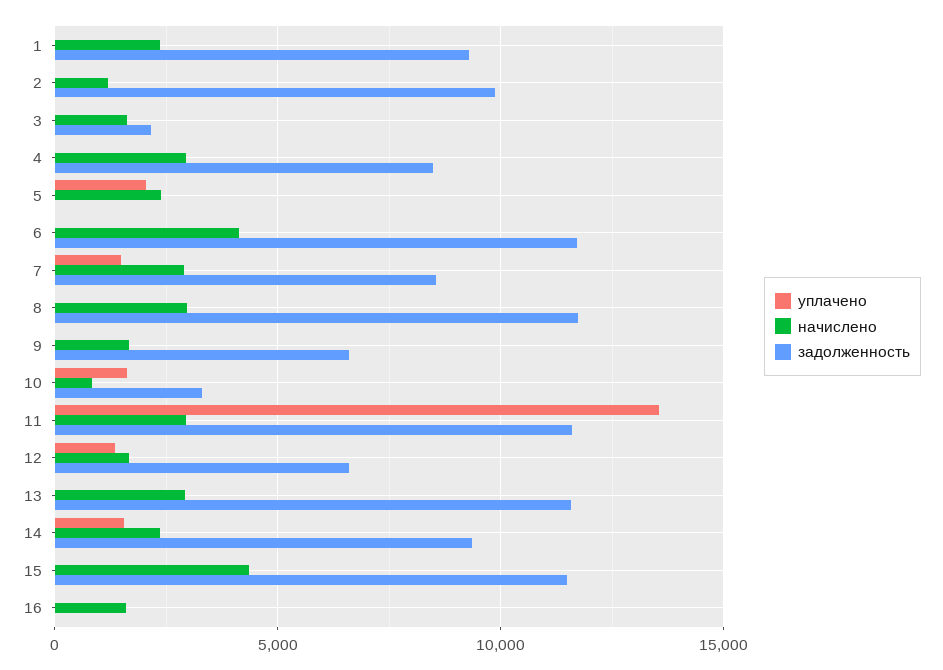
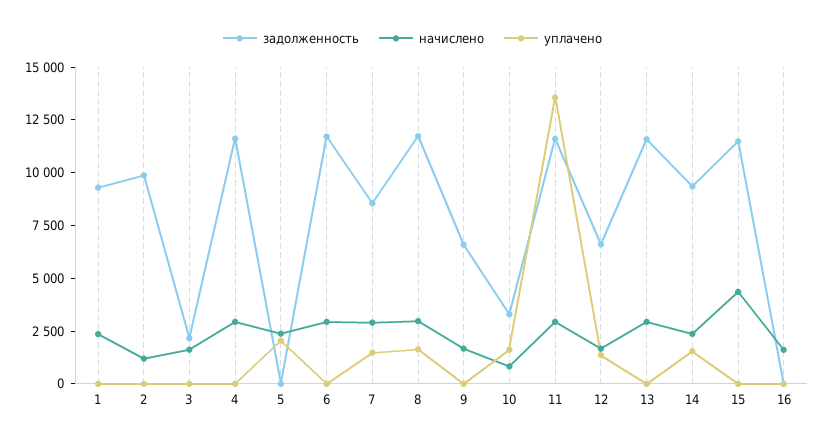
задолженность, 4: 8500 -> 11500
начислено, 6: 4000 -> 3000
уплачено, 8: 0 -> 1500

